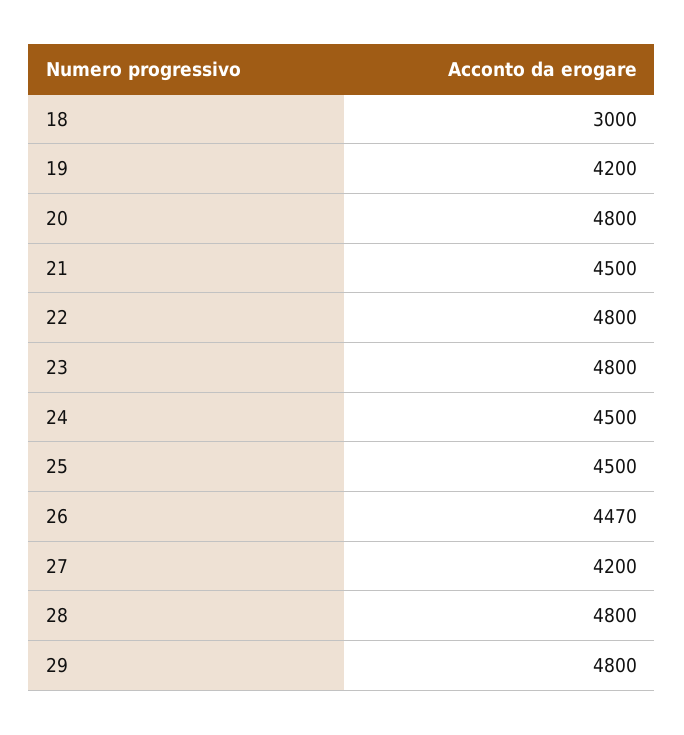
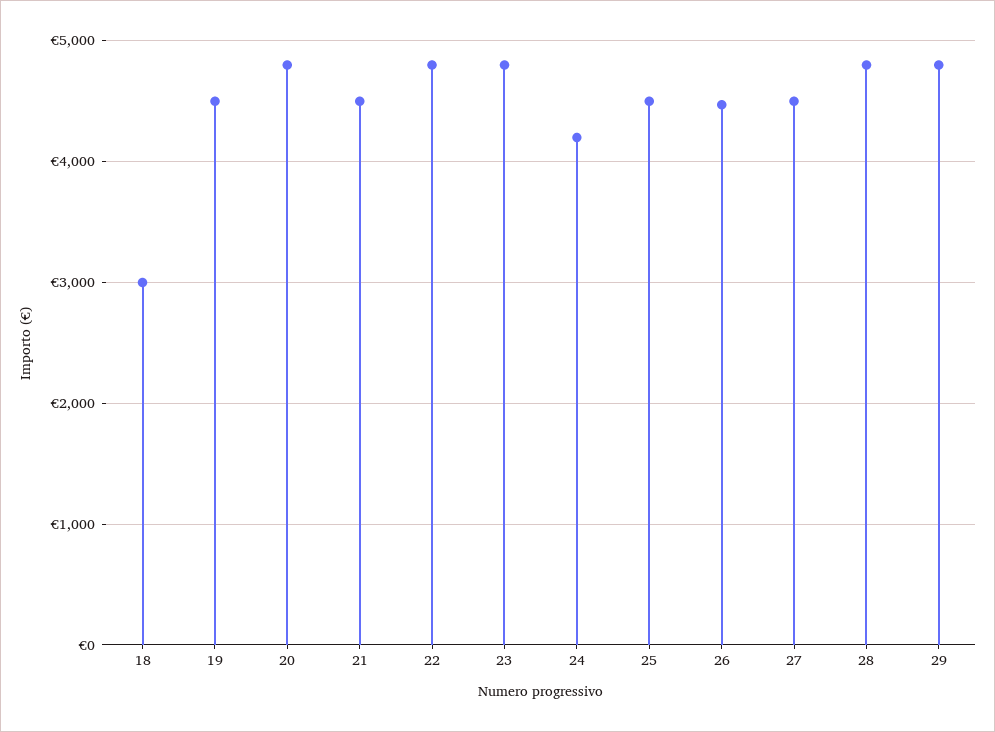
19: 4200 -> 4500
24: 4500 -> 4200
27: 4200 -> 4500

